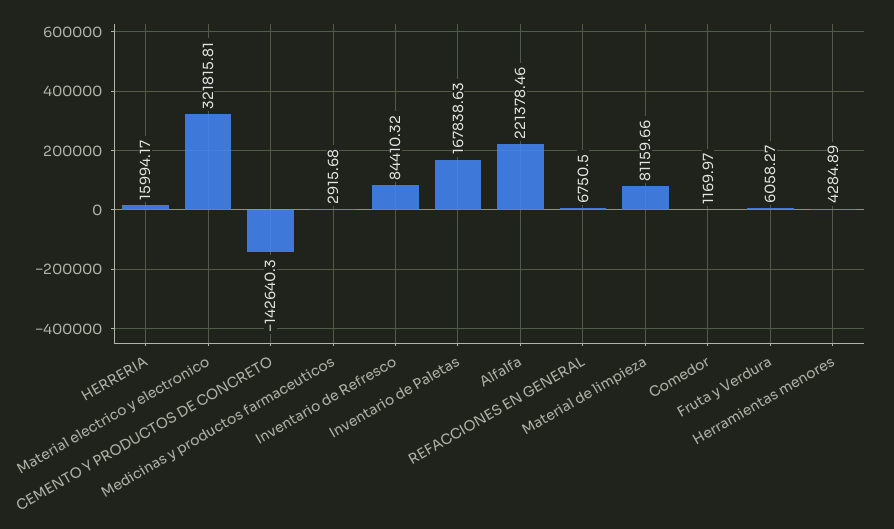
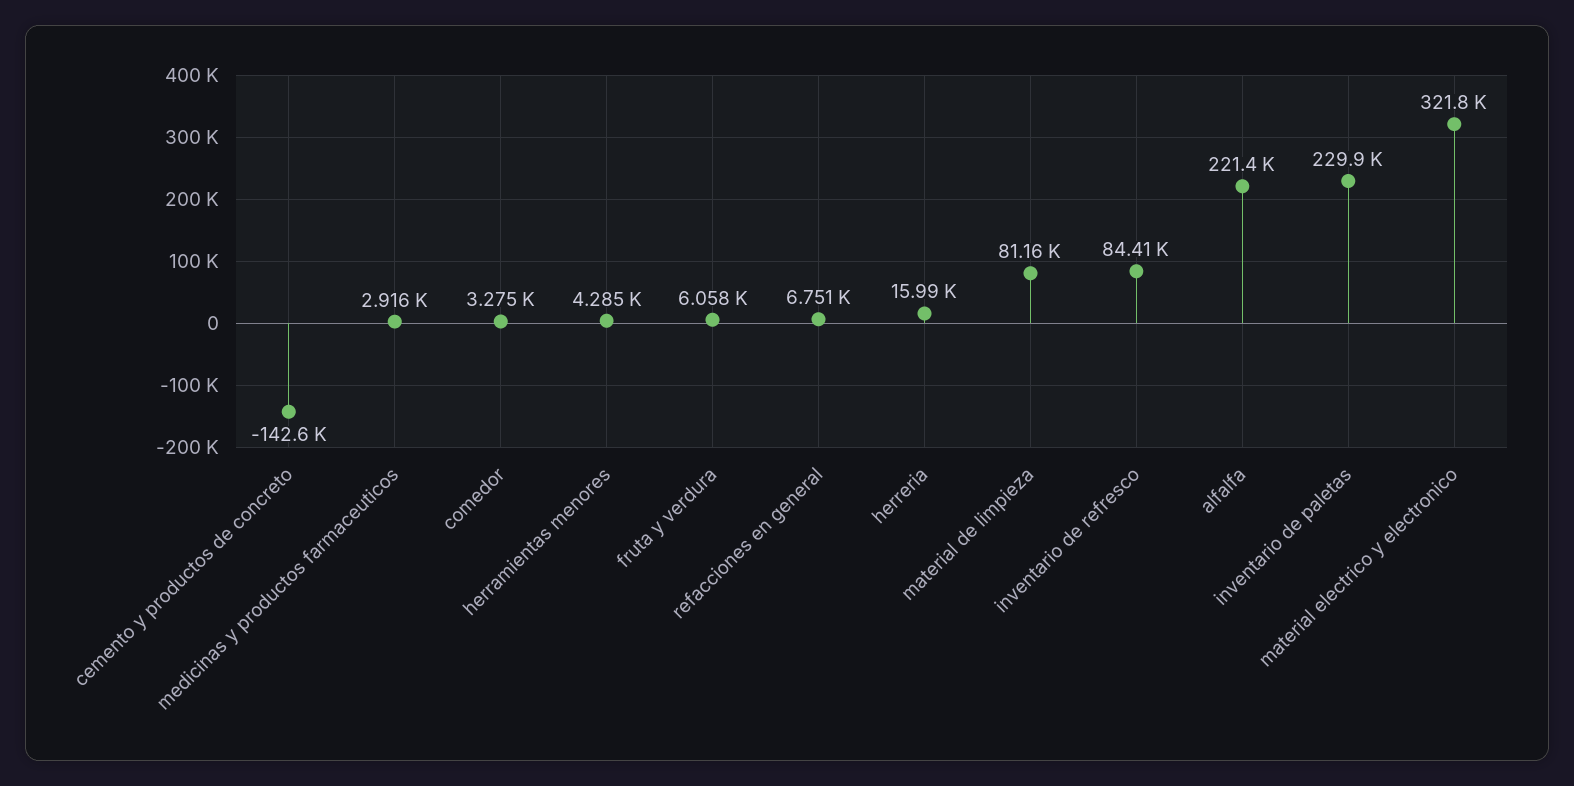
Inventario de Paletas: 167838.63 -> 229900
Comedor: 1169.97 -> 3275

